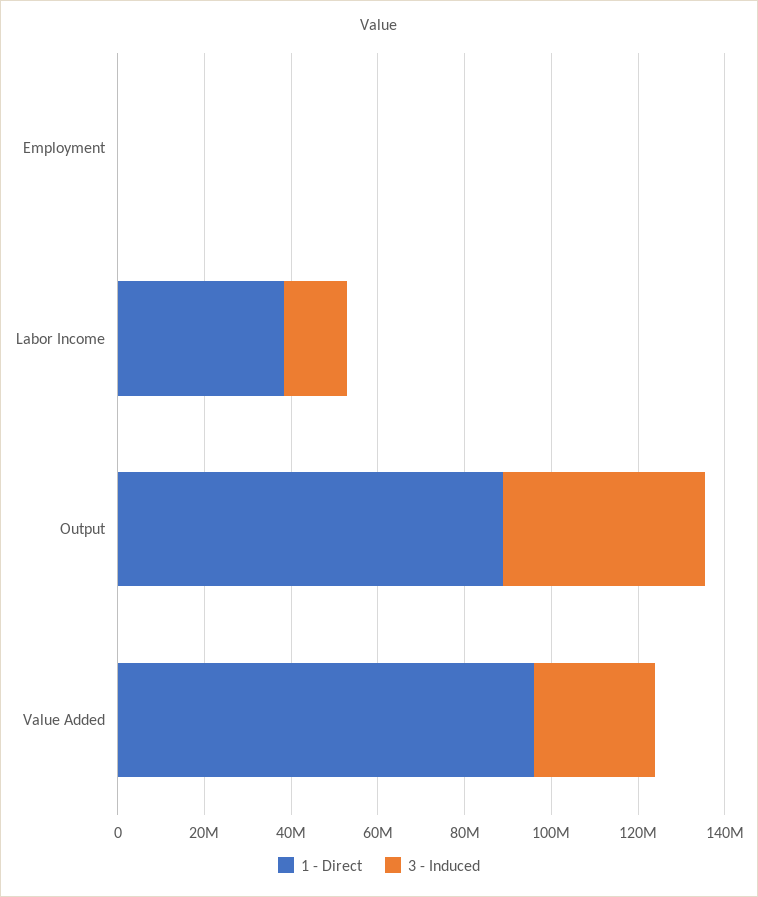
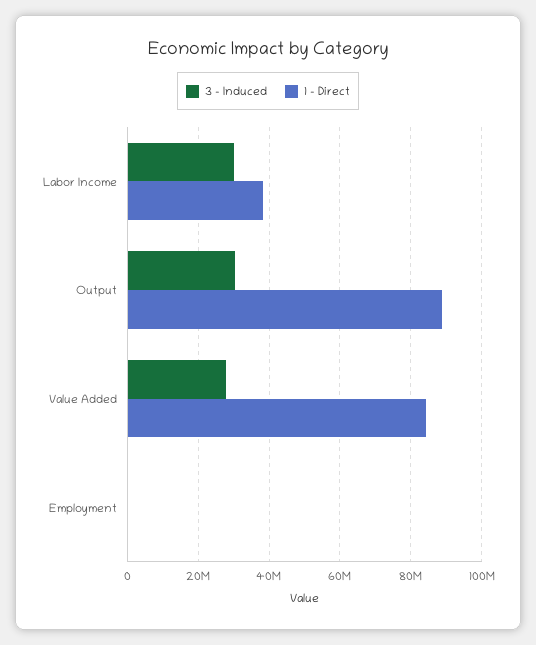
3 - Induced, Labor Income: 15000000 -> 30000000
3 - Induced, Output: 45000000 -> 30000000
1 - Direct, Value Added: 95000000 -> 84000000

